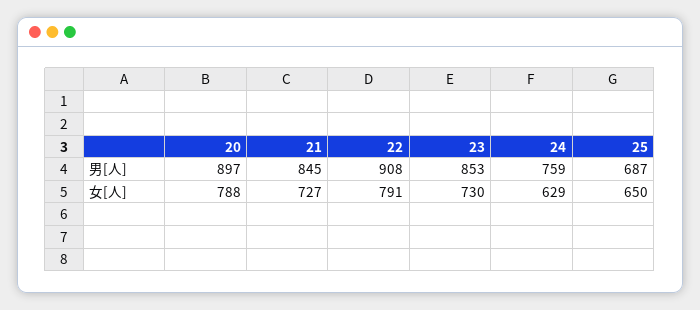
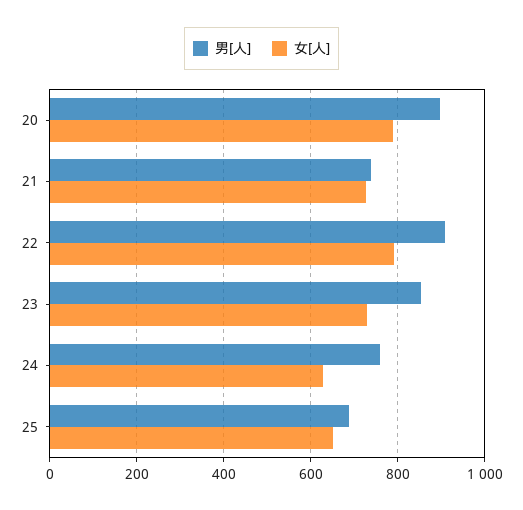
男[人], 21: 845 -> 740

